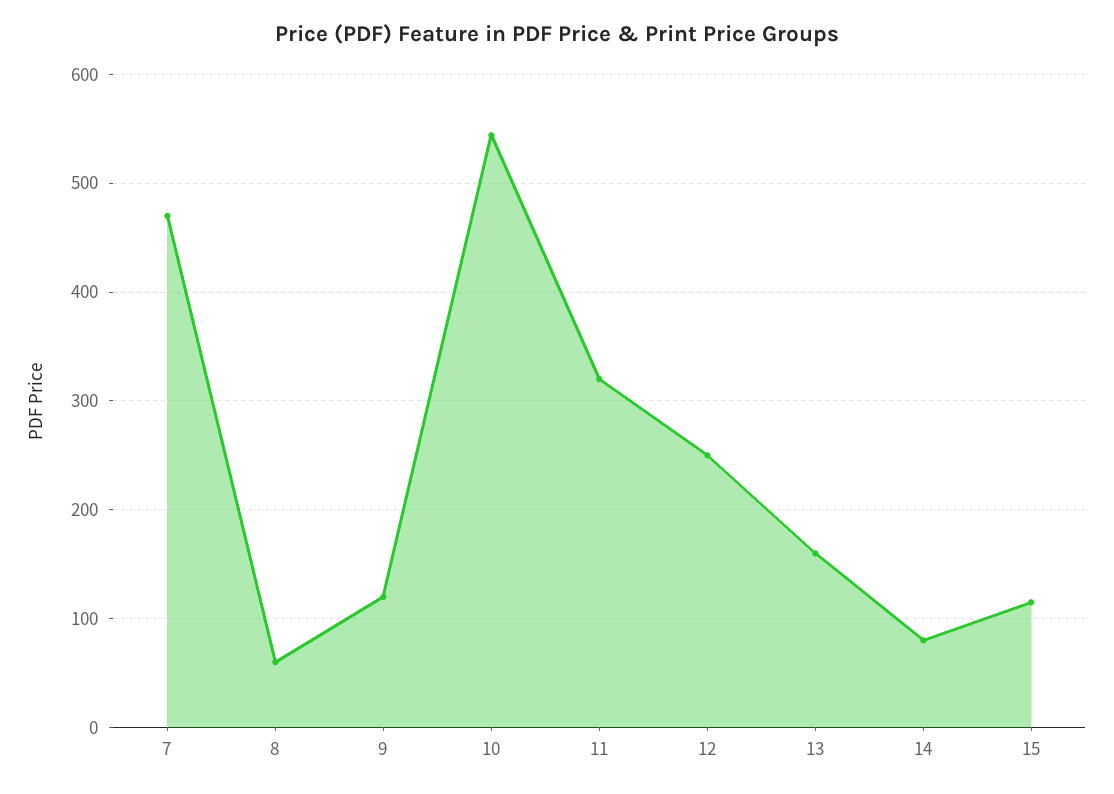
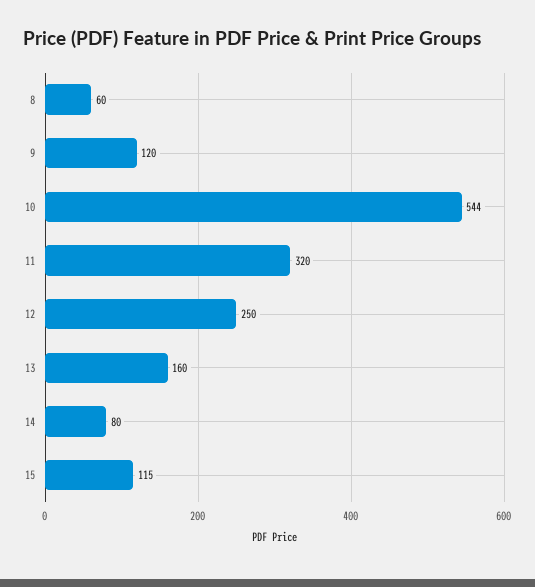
7: 470 -> none

